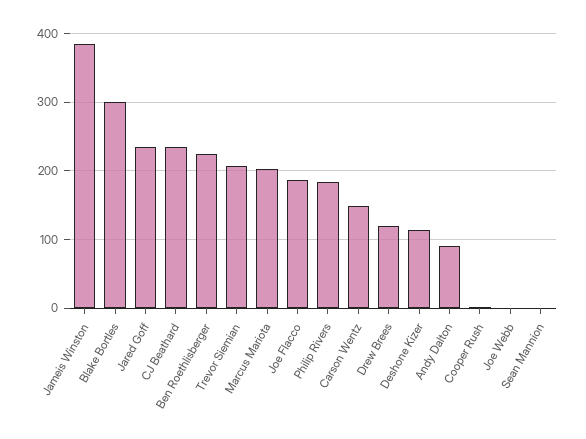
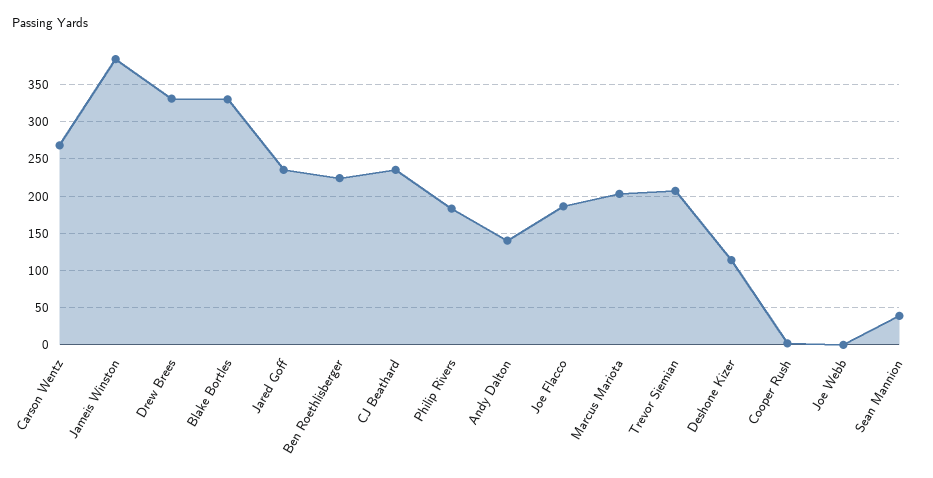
Blake Bortles: 300 -> 330
Carson Wentz: 150 -> 270
Drew Brees: 120 -> 330
Andy Dalton: 90 -> 140
Sean Mannion: 0 -> 40

